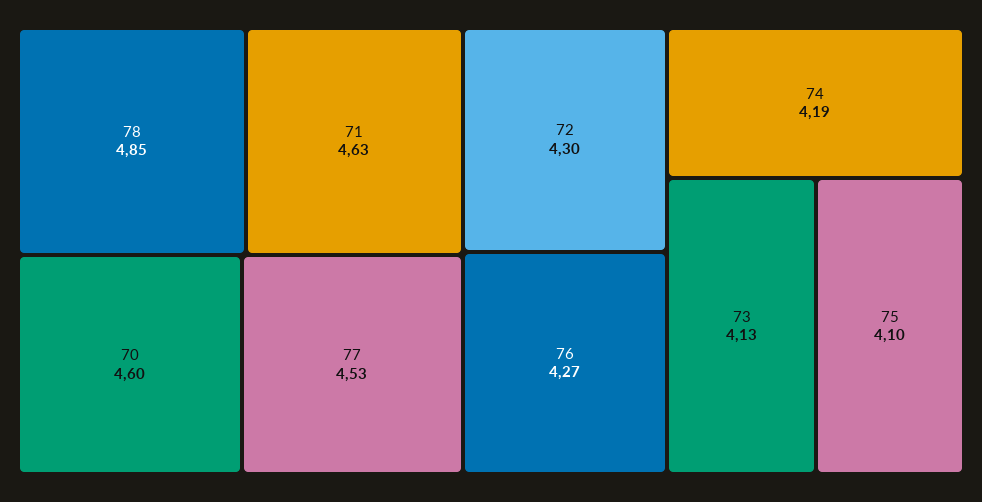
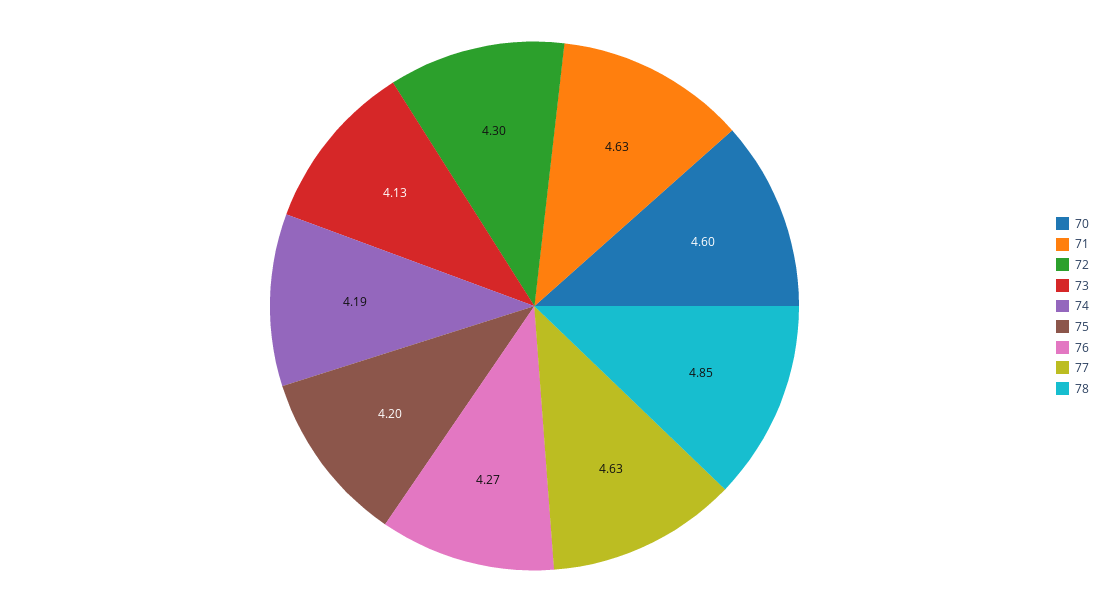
77: 4.53 -> 4.63
75: 4.1 -> 4.2

